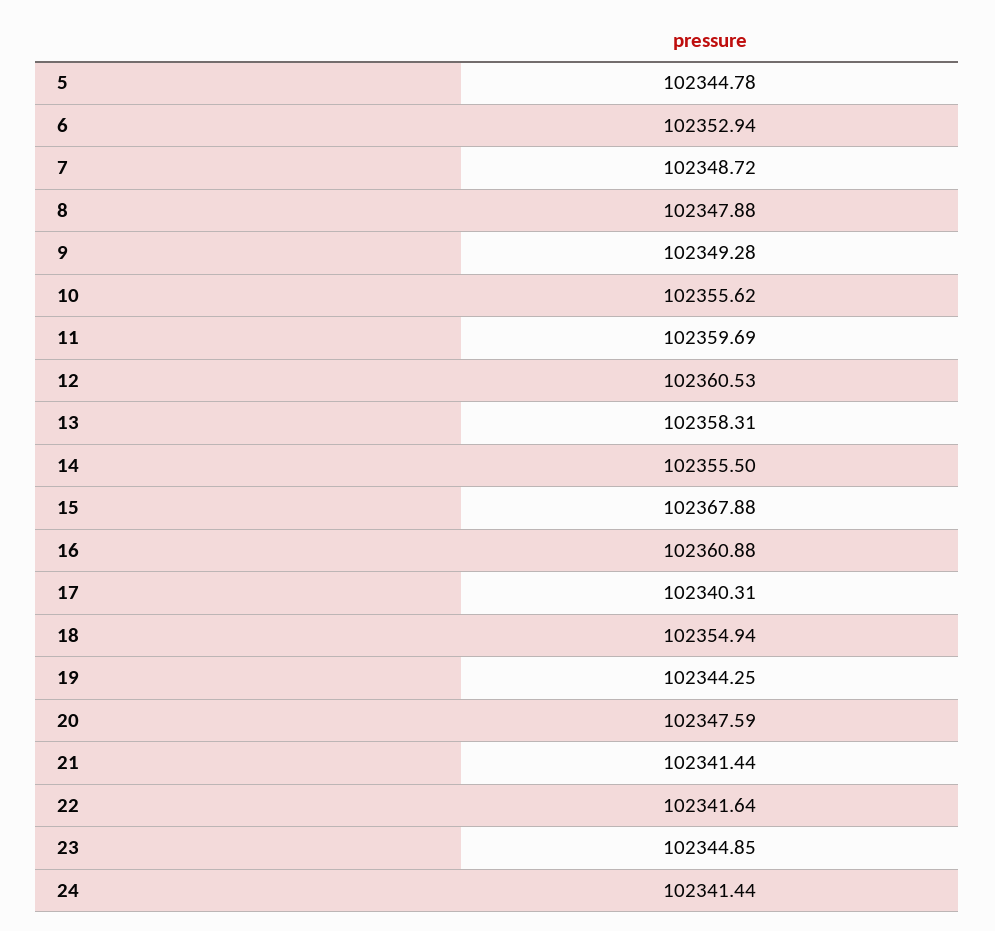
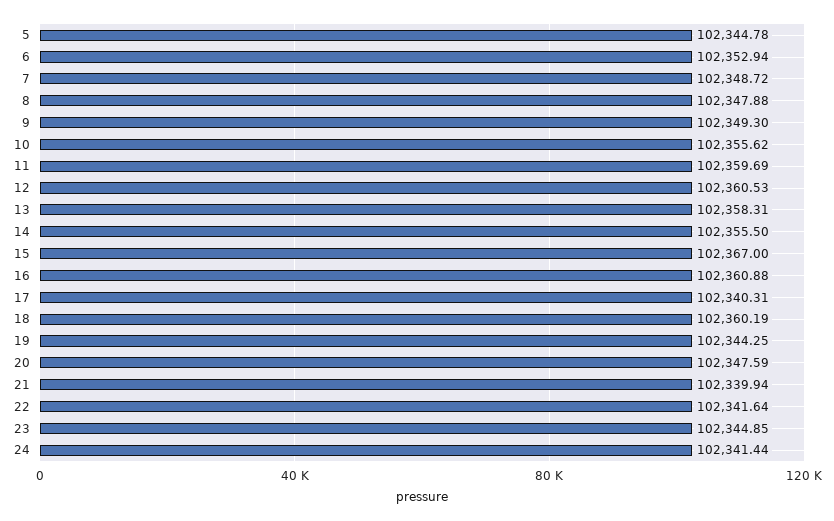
9: 102349.28 -> 102349.3
15: 102367.88 -> 102367
18: 102354.94 -> 102360.19
21: 102341.44 -> 102339.94

